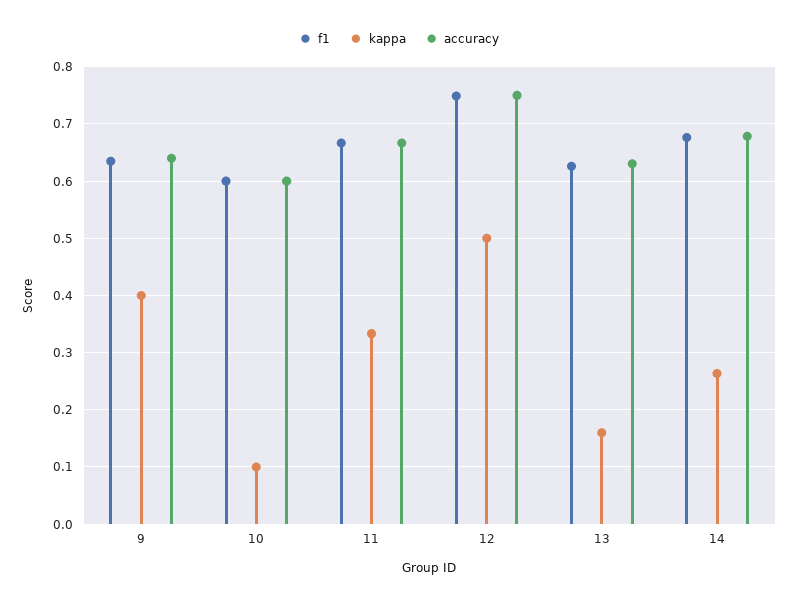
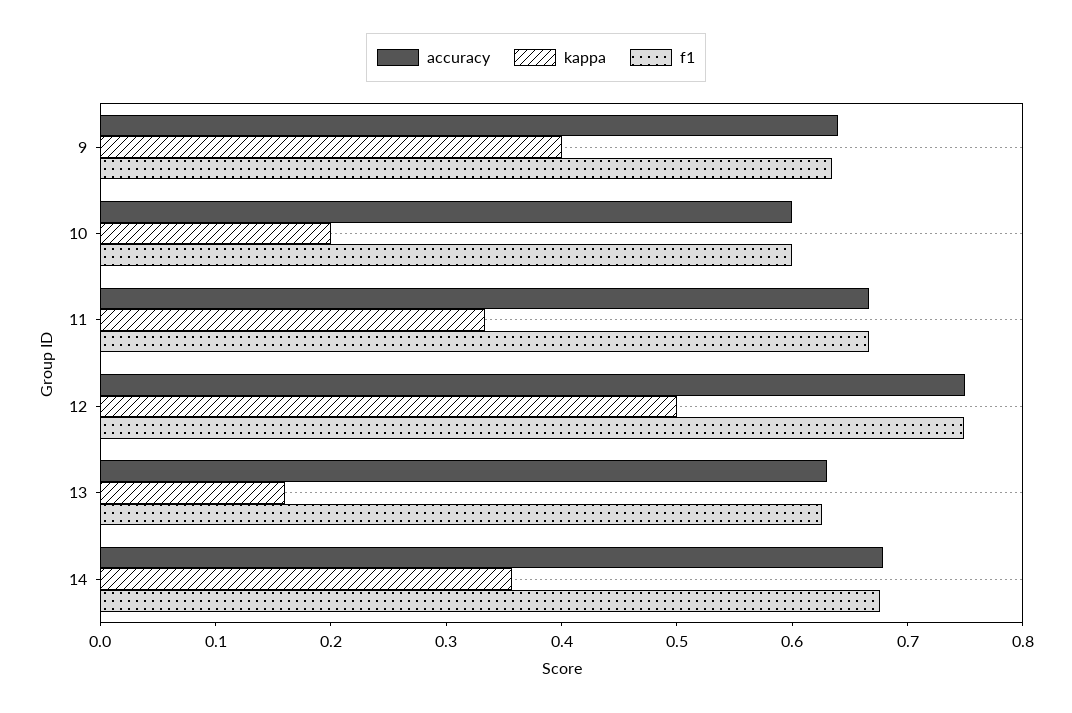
kappa, 10: 0.1 -> 0.2
kappa, 14: 0.26 -> 0.36

